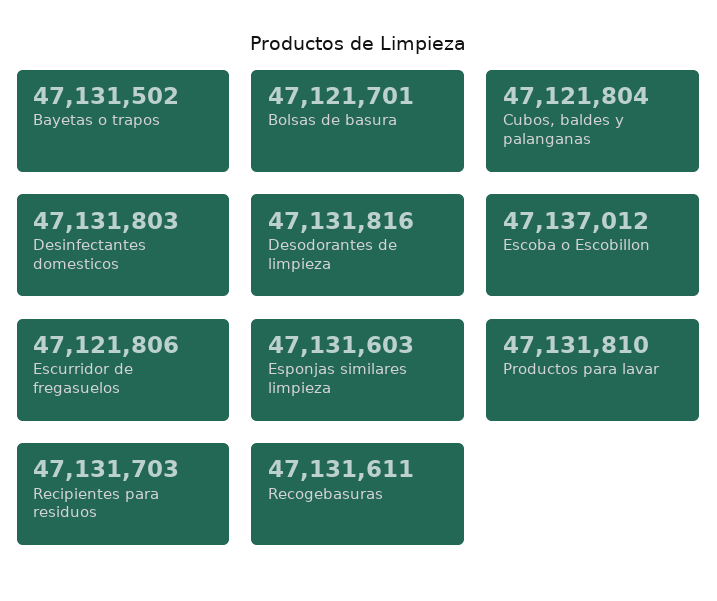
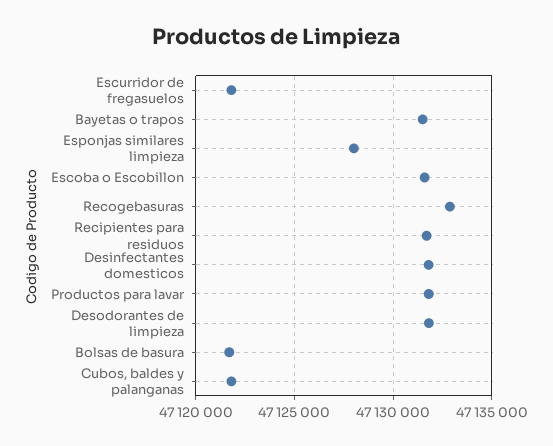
Escoba o Escobillon: 47137012 -> 47131500
Esponjas similares limpieza: 47131603 -> 47128000
Recogebasuras: 47131611 -> 47133000

